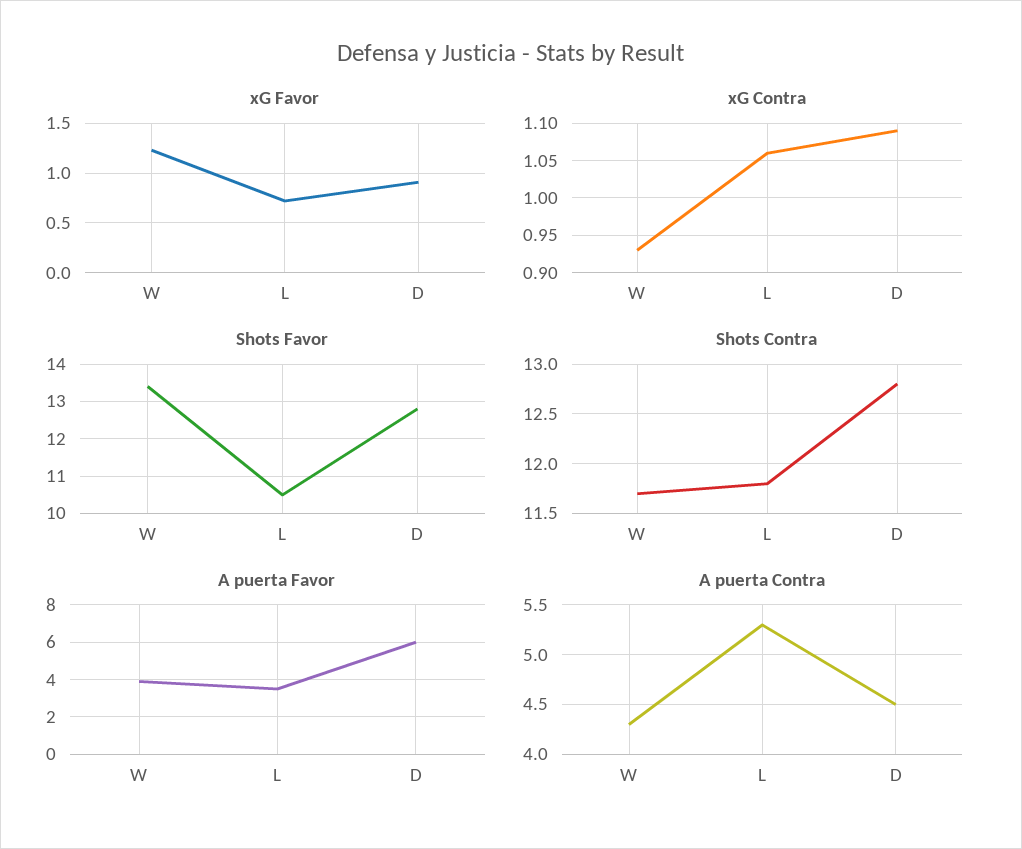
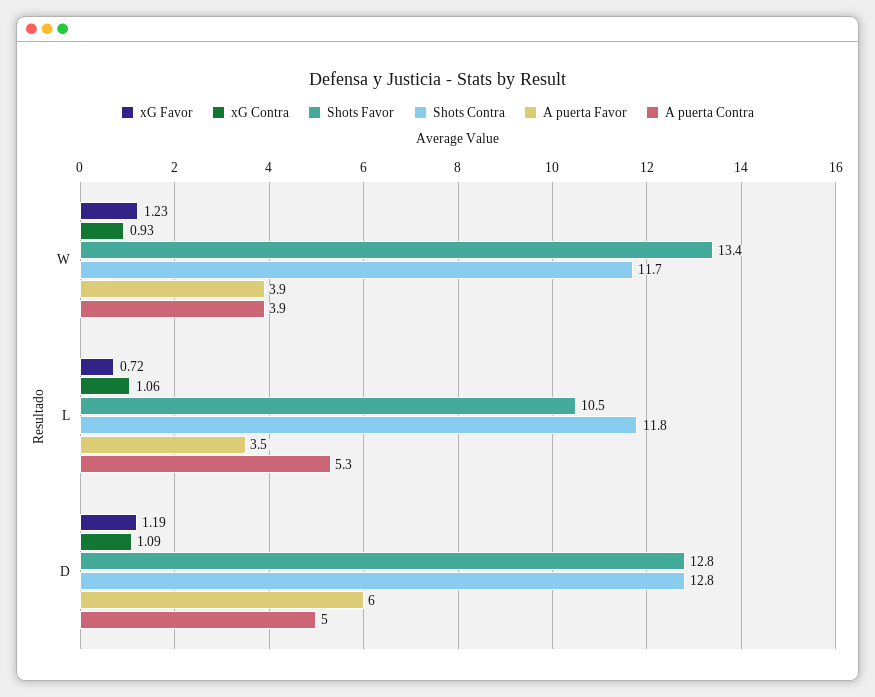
xG Favor, D: 0.9 -> 1.19
A puerta Contra, W: 4.3 -> 3.9
A puerta Contra, D: 4.5 -> 5

